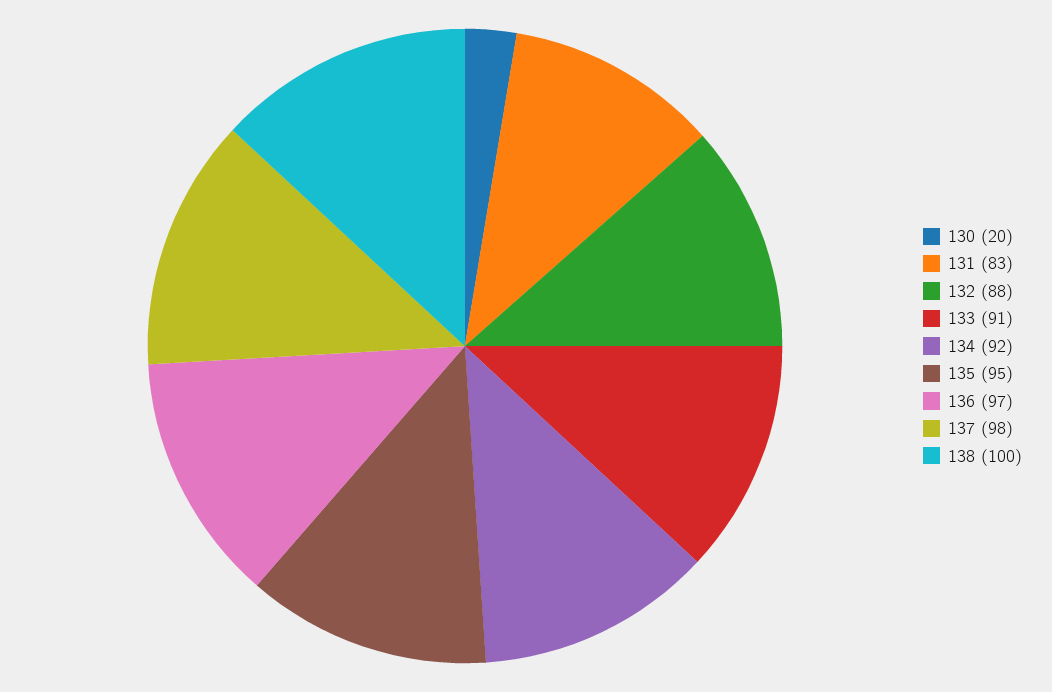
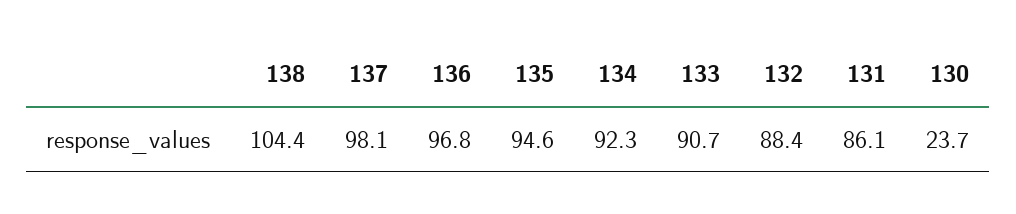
130: 20 -> 23.7
131: 83 -> 86.1
138: 100 -> 104.4

